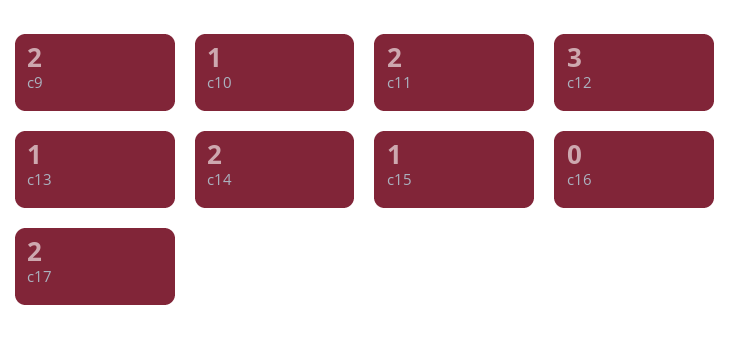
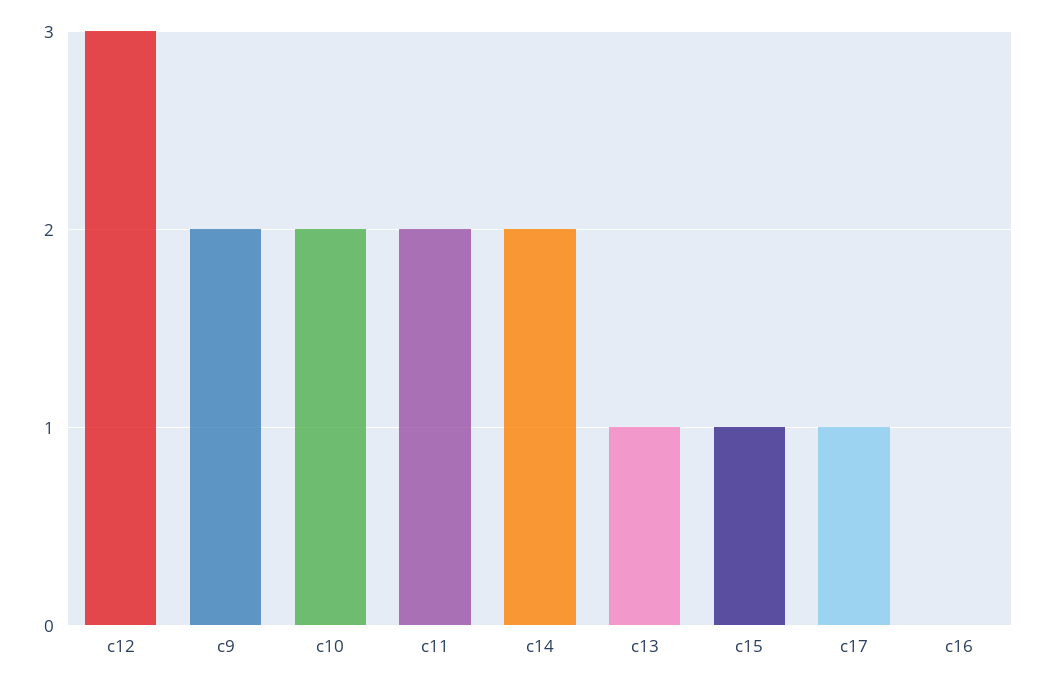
c10: 1 -> 2
c17: 2 -> 1

